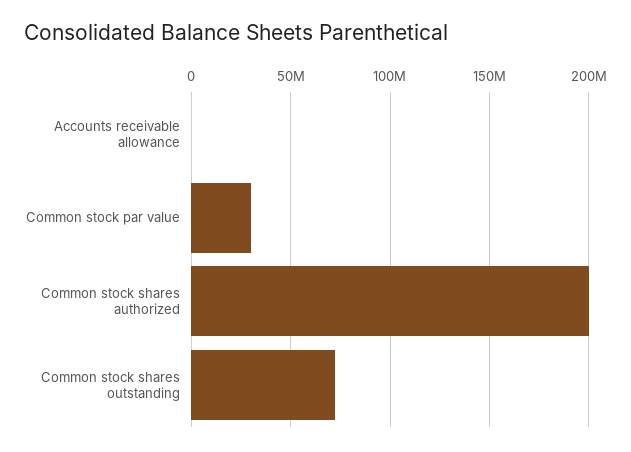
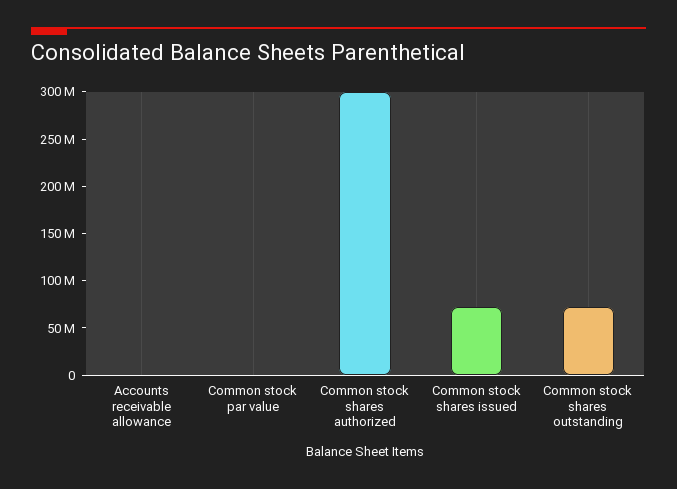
Common stock par value: 30000000 -> 0
Common stock shares authorized: 200000000 -> 300000000
Common stock shares issued: none -> 70000000

